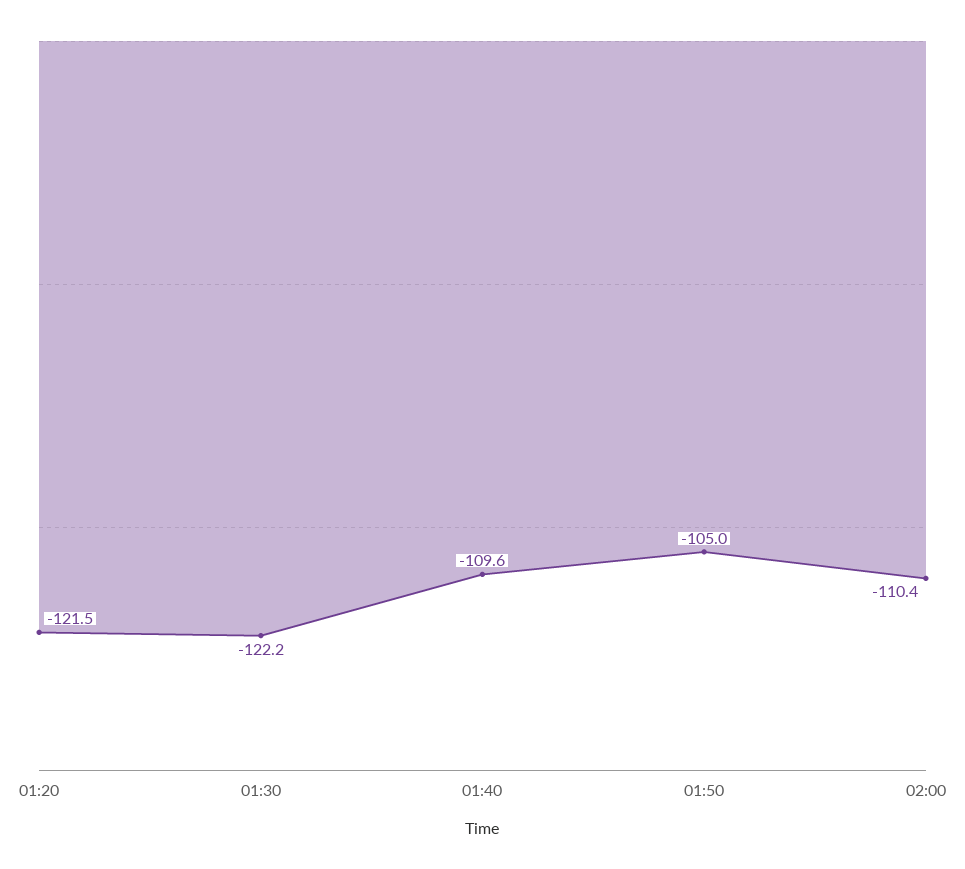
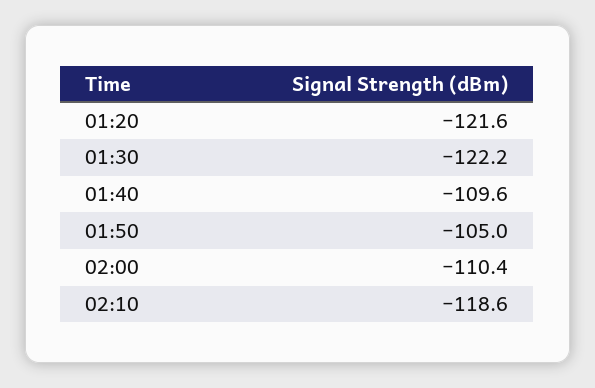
01:20: -121.5 -> -121.6
02:10: none -> -118.6

